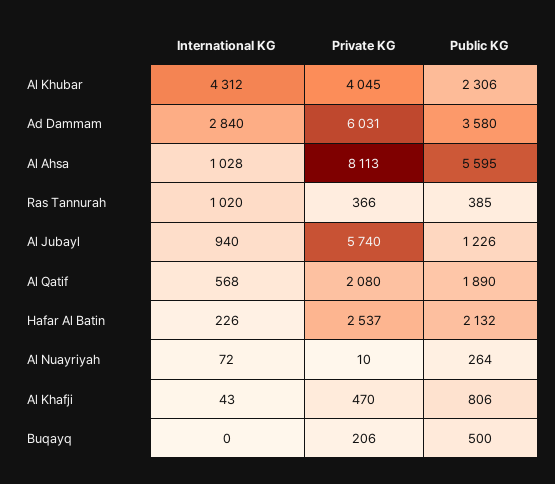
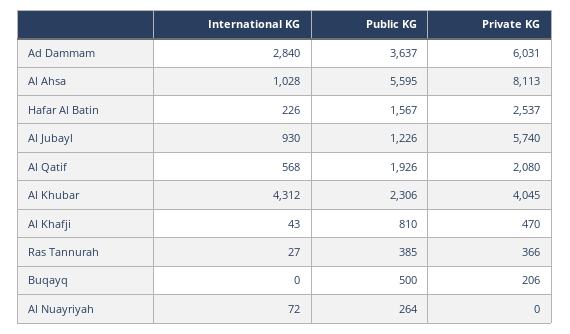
Public KG, Ad Dammam: 3580 -> 3637
International KG, Ras Tannurah: 1020 -> 27
International KG, Al Jubayl: 940 -> 930
Public KG, Al Qatif: 1890 -> 1926
Public KG, Hafar Al Batin: 2132 -> 1567
Private KG, Al Nuayriyah: 10 -> 0
Public KG, Al Khafji: 806 -> 810

